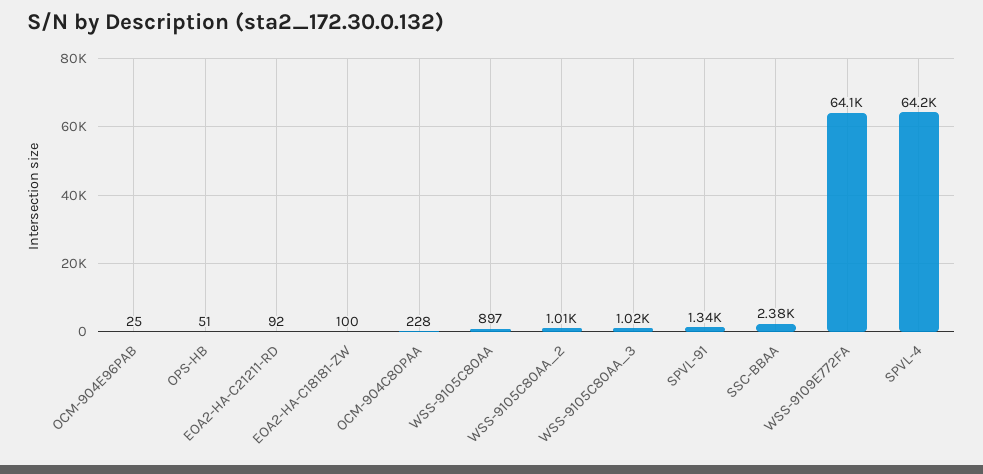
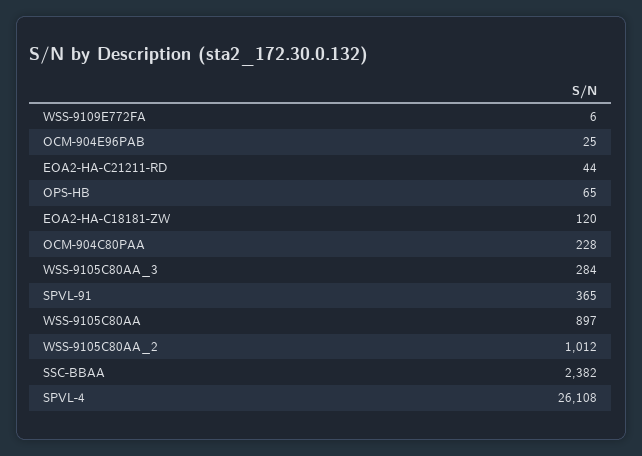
OPS-HB: 51 -> 65
EOA2-HA-C21211-RD: 92 -> 44
EOA2-HA-C18181-ZW: 100 -> 120
WSS-9105C80AA_3: 1020 -> 284
SPVL-91: 1340 -> 365
WSS-9109E772FA: 64100 -> 6
SPVL-4: 64200 -> 26108

